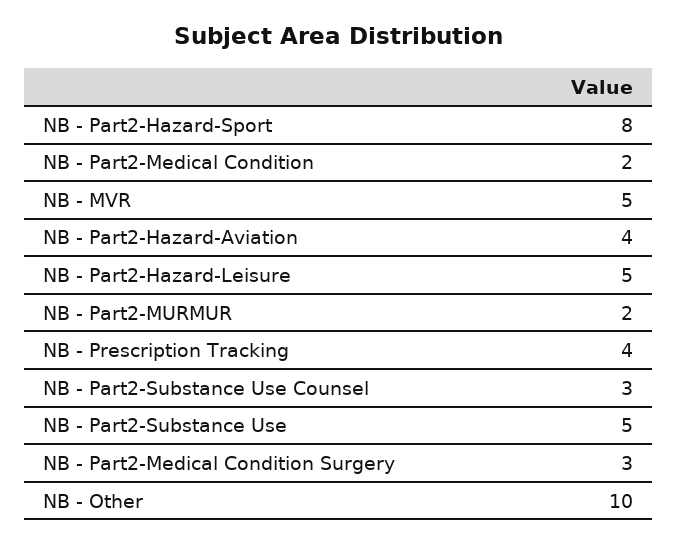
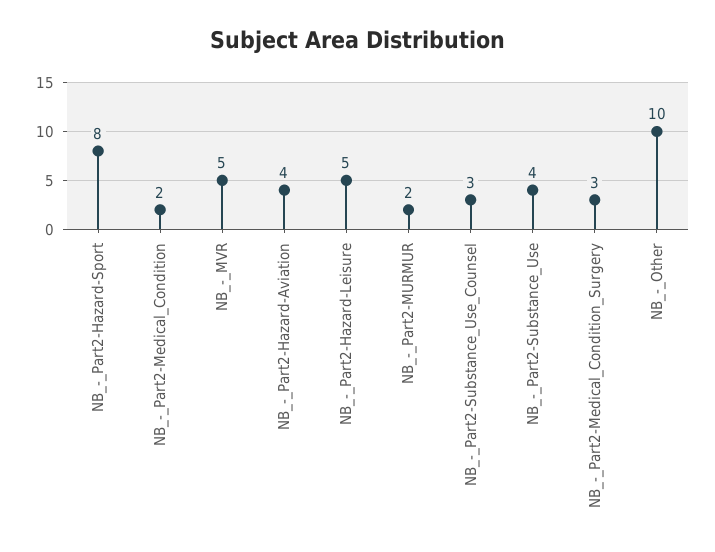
NB - Prescription Tracking: 4 -> none
NB - Part2-Substance Use: 5 -> 4

